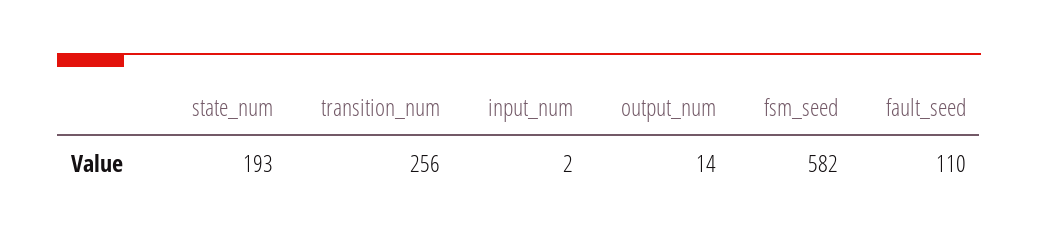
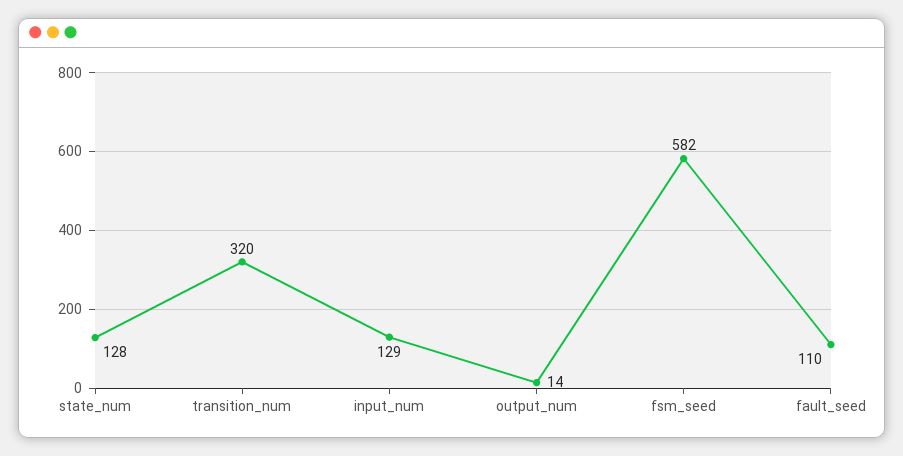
state_num: 193 -> 128
transition_num: 256 -> 320
input_num: 2 -> 129

